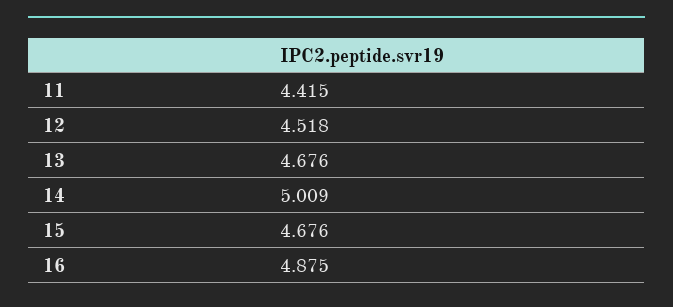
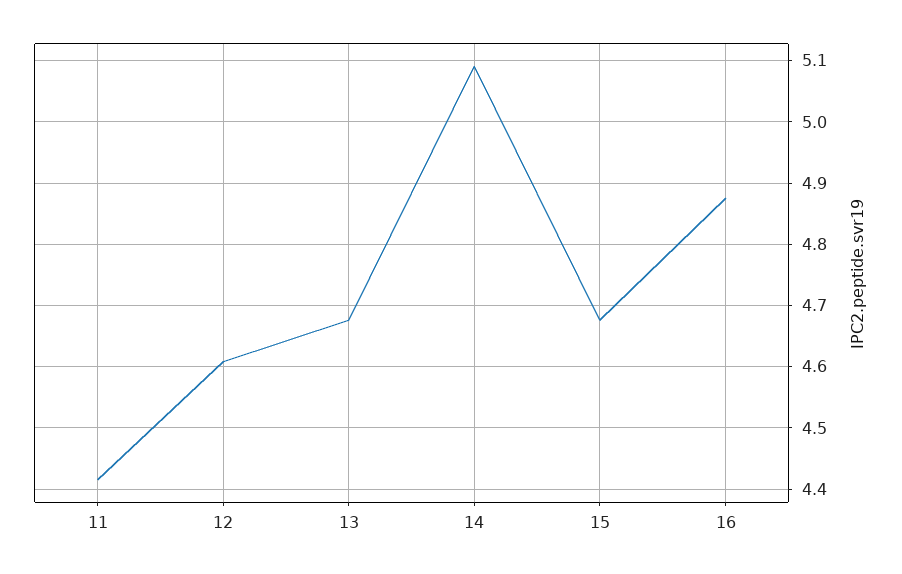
12: 4.518 -> 4.61
14: 5.009 -> 5.09

